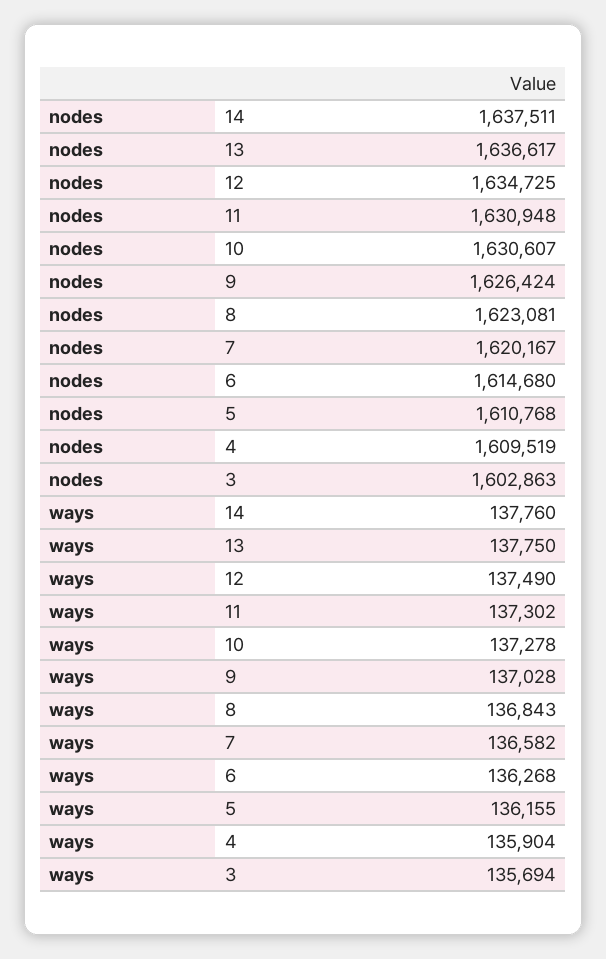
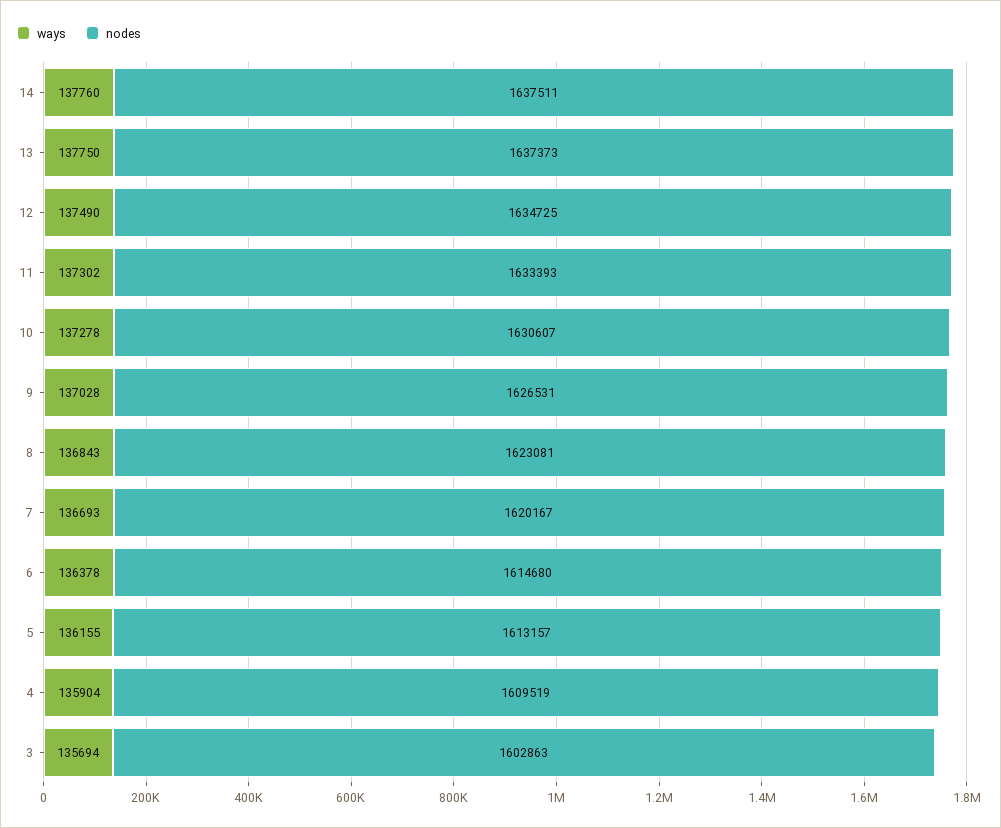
nodes, 13: 1636617 -> 1637373
nodes, 11: 1630948 -> 1633393
nodes, 9: 1626424 -> 1626531
nodes, 5: 1610768 -> 1613157
ways, 7: 136582 -> 136693
ways, 6: 136268 -> 136378

